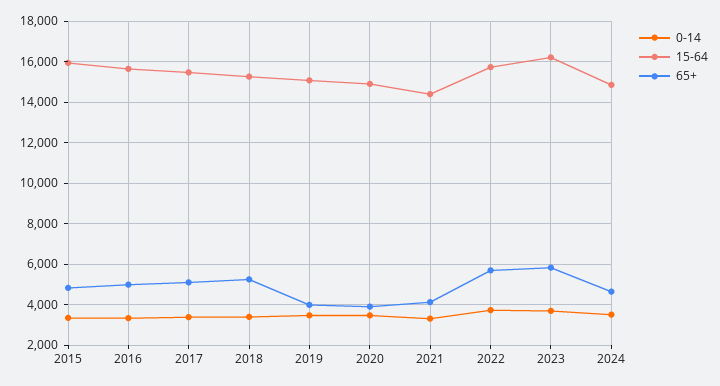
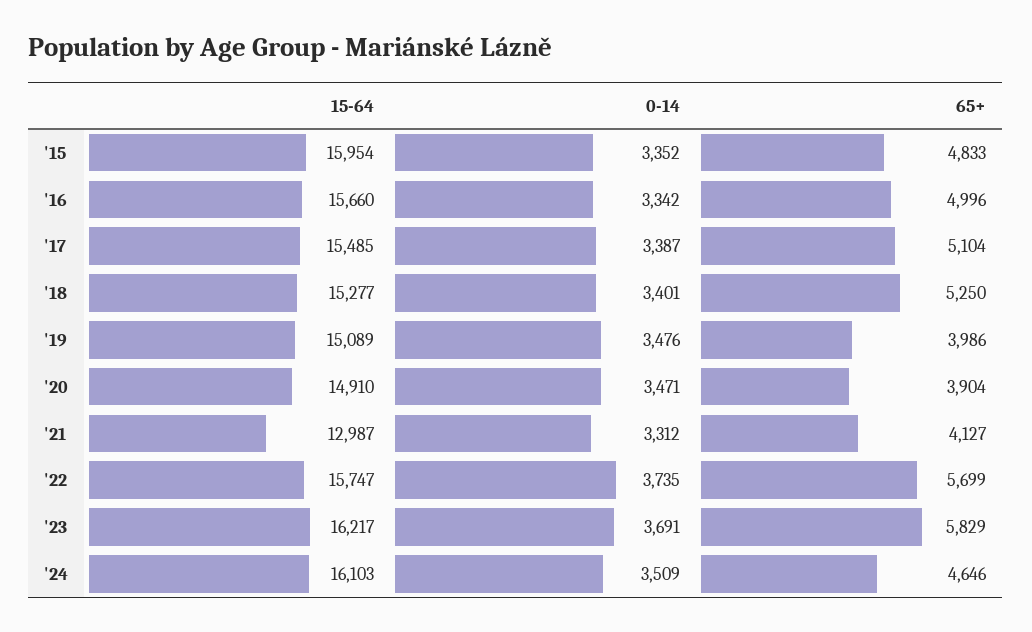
15-64, 2021: 14500 -> 12987
15-64, 2024: 15000 -> 16103

